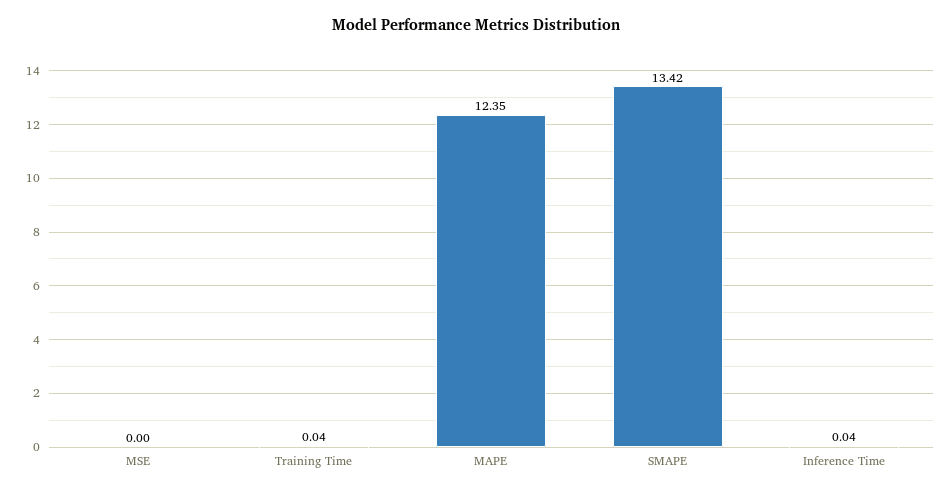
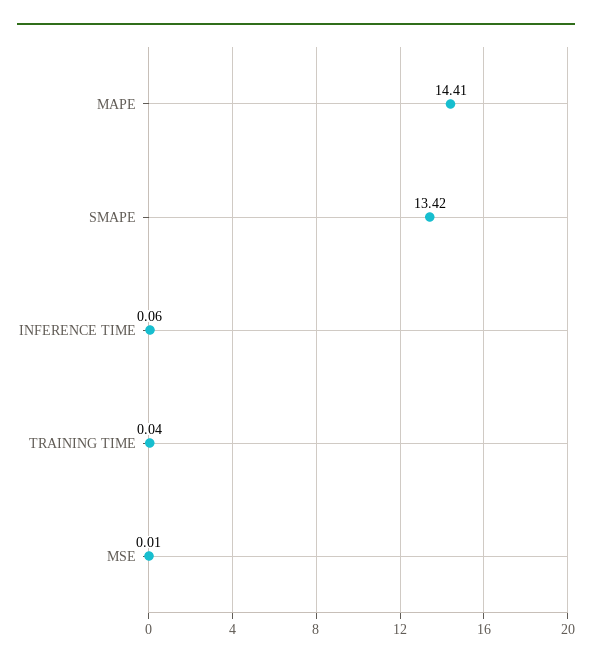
MSE: 0 -> 0.01
MAPE: 12.35 -> 14.41
Inference Time: 0.04 -> 0.06

